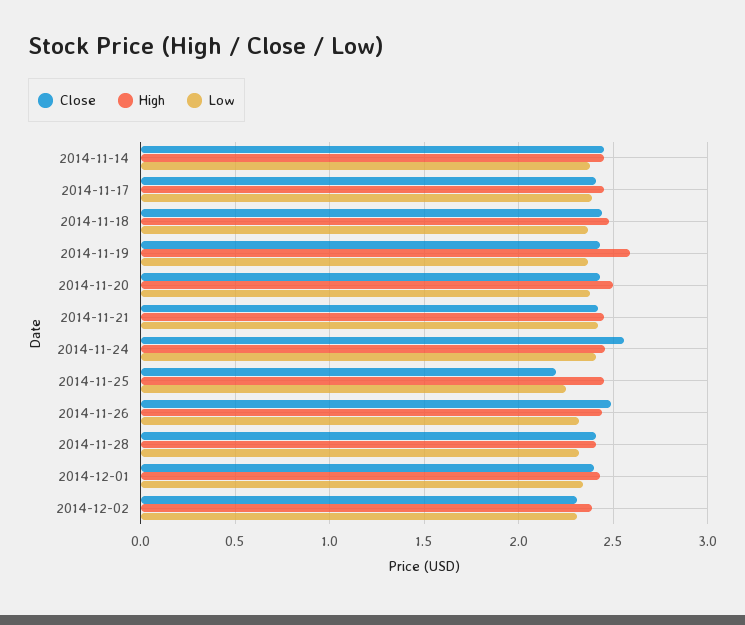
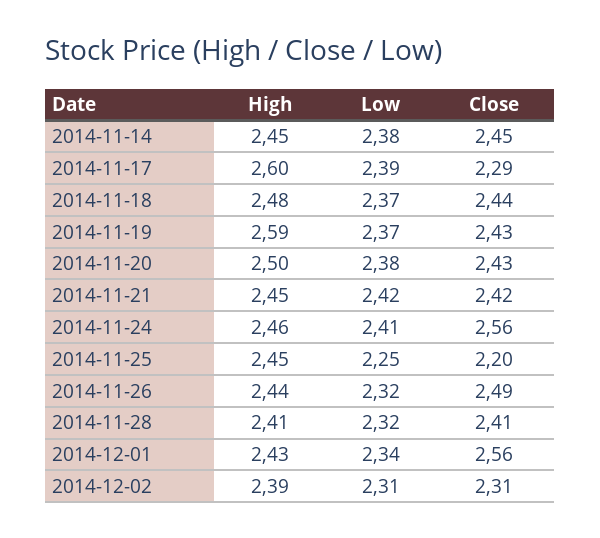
Close, 2014-11-17: 2.4 -> 2.29
High, 2014-11-17: 2.45 -> 2.6
Close, 2014-12-01: 2.4 -> 2.56

